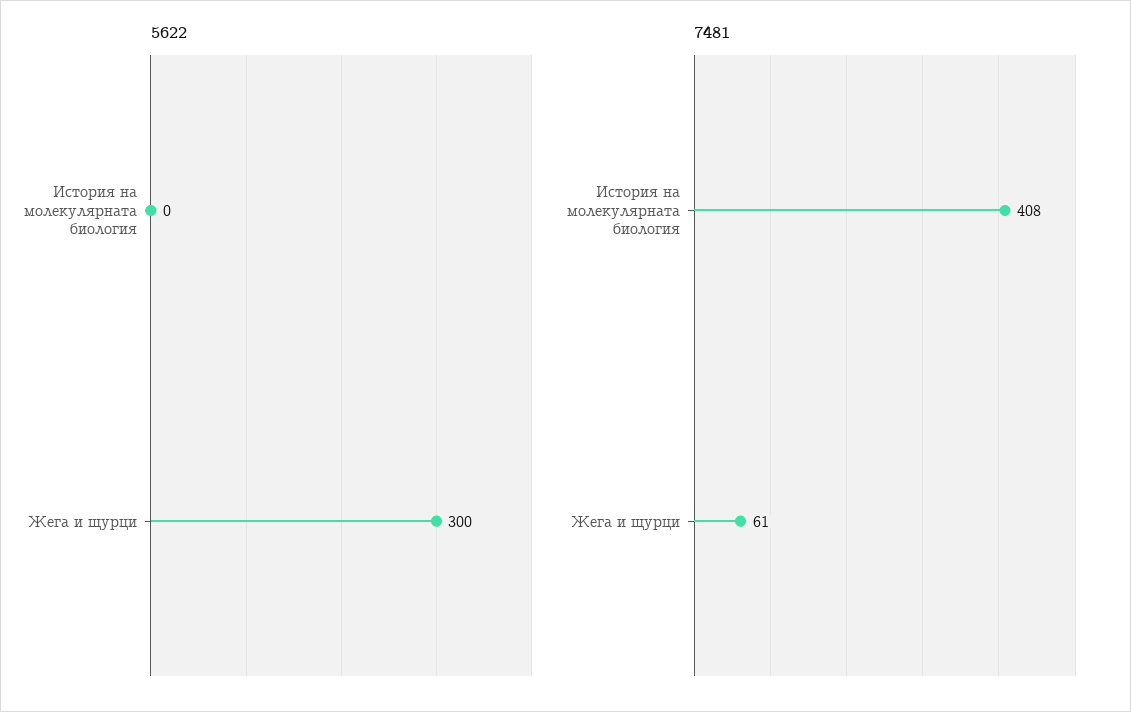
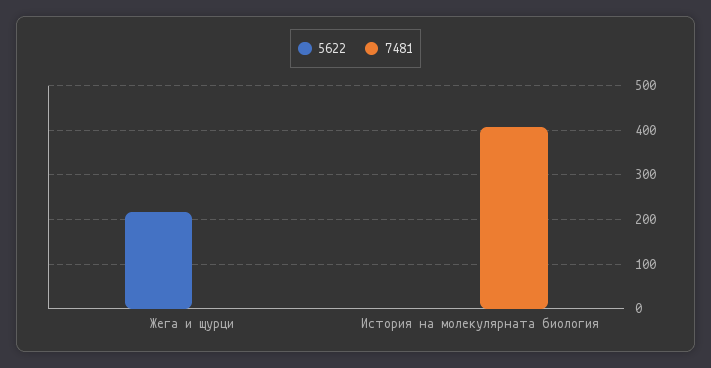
5622, Жега и щурци: 300 -> 220
7481, Жега и щурци: 61 -> 0

